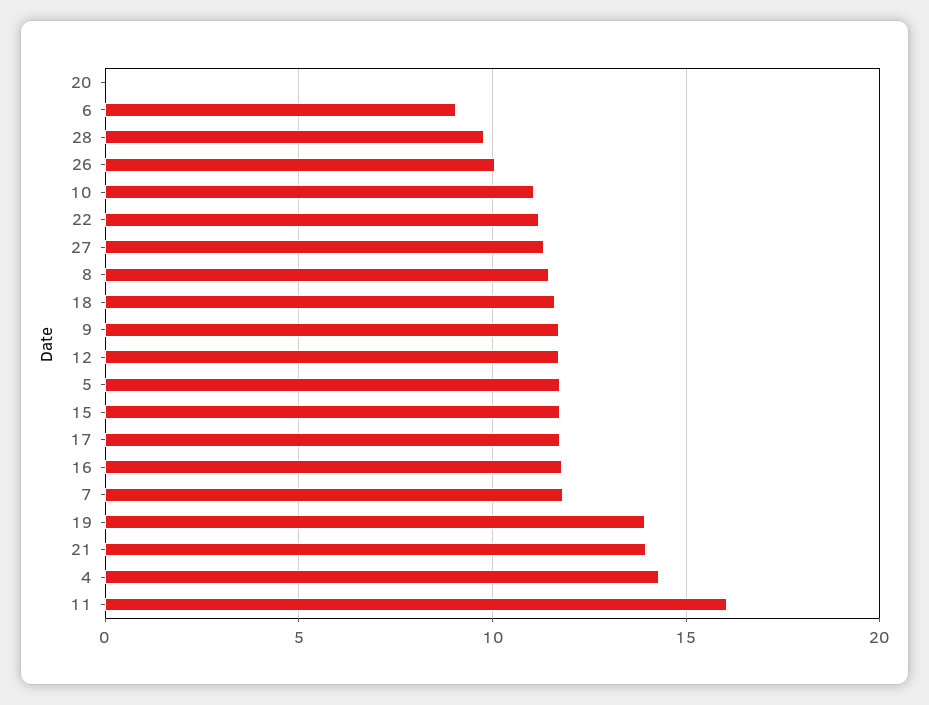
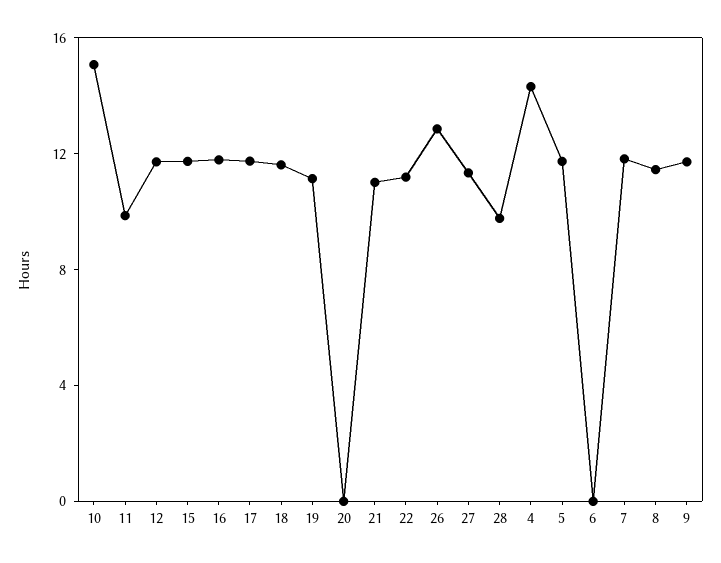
6: 9 -> 0
26: 10 -> 13
10: 11 -> 15
19: 14 -> 11
21: 14 -> 11
11: 16 -> 10

